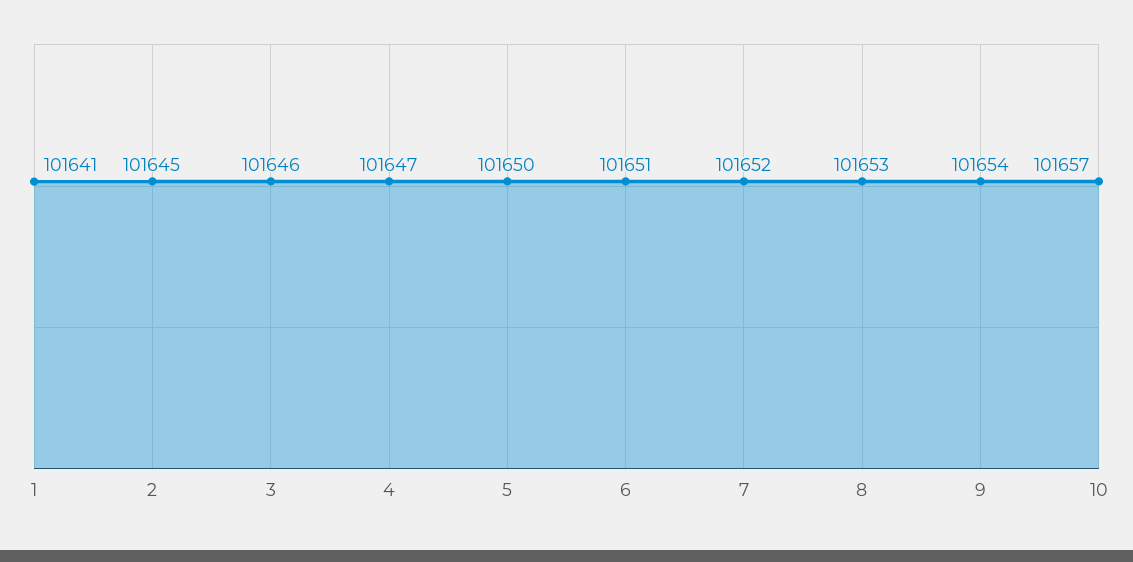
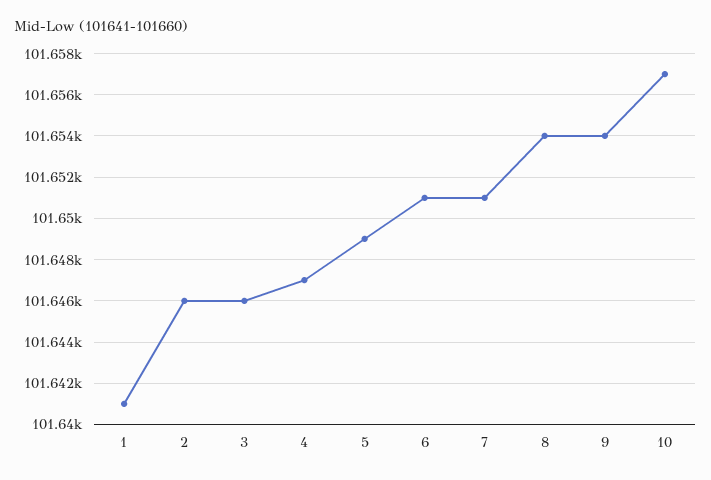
2: 101645 -> 101646
5: 101650 -> 101649
7: 101652 -> 101651
8: 101653 -> 101654

